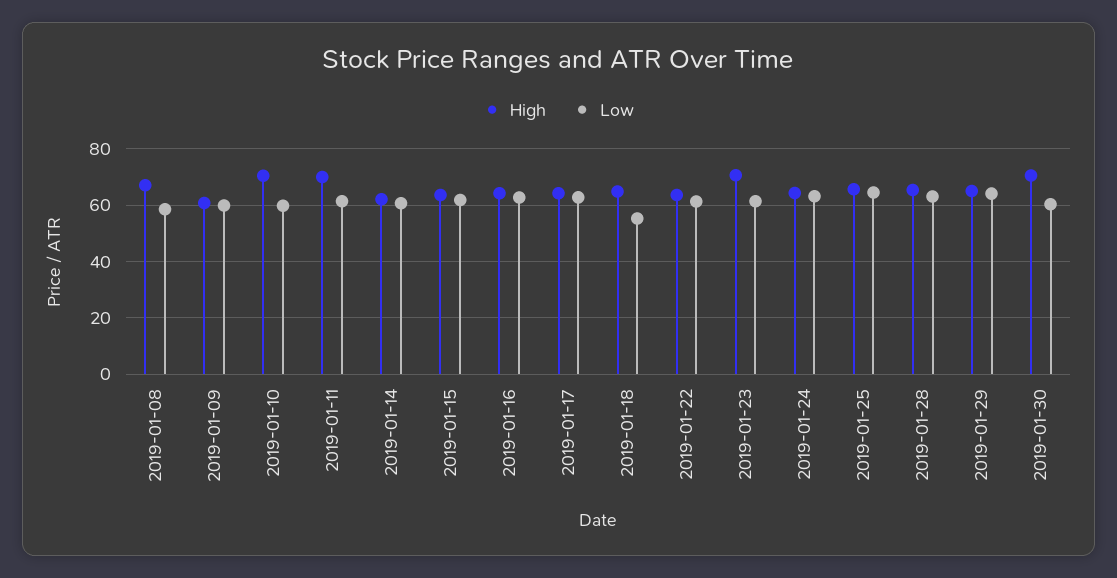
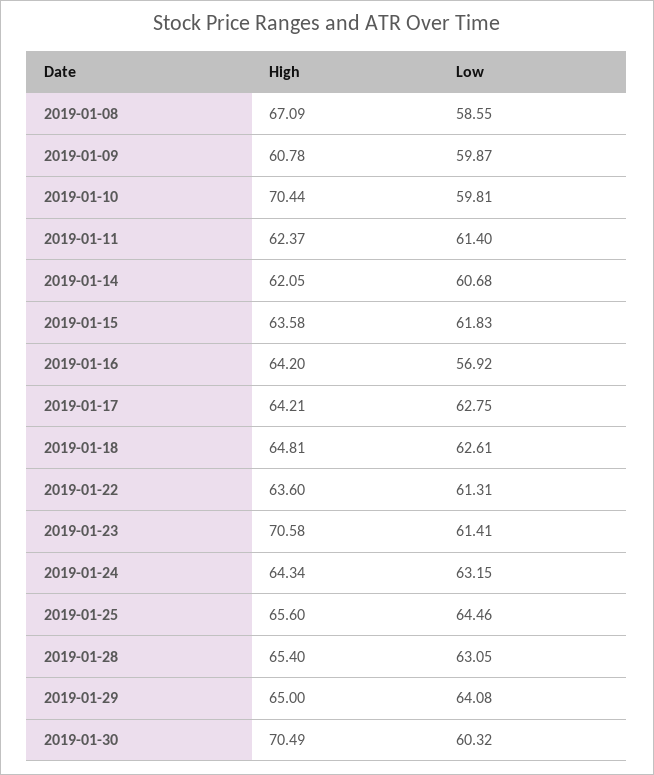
High, 2019-01-11: 70 -> 62.37
Low, 2019-01-16: 62.5 -> 56.92
Low, 2019-01-18: 55 -> 62.61

